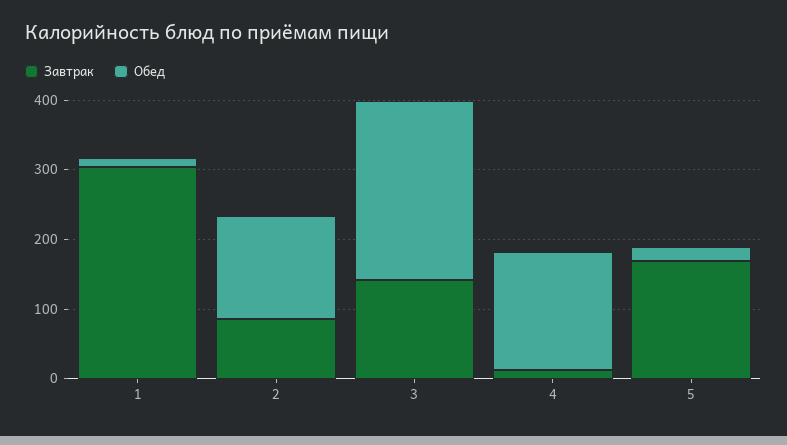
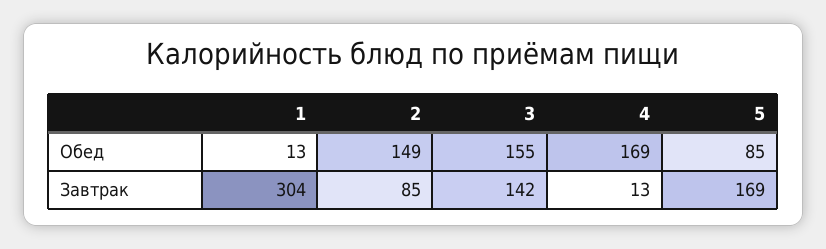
Обед, 3: 260 -> 155
Обед, 5: 20 -> 85

